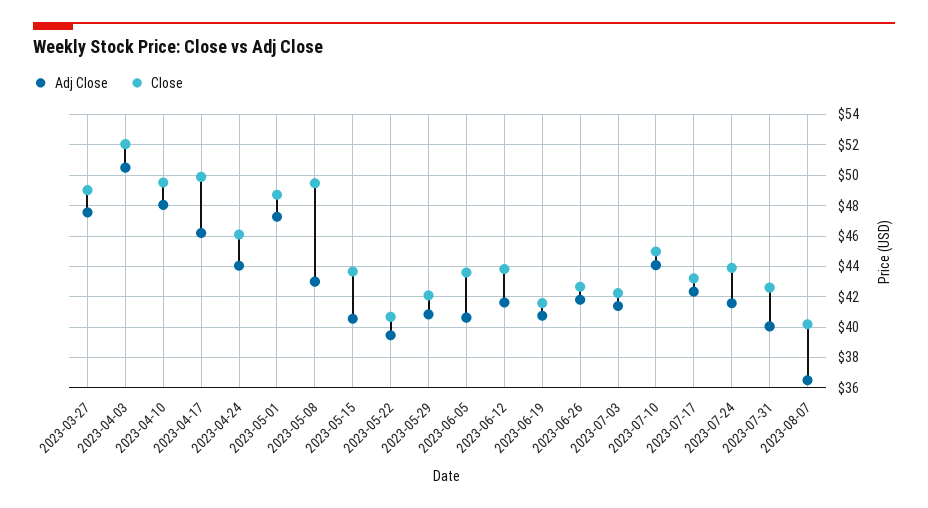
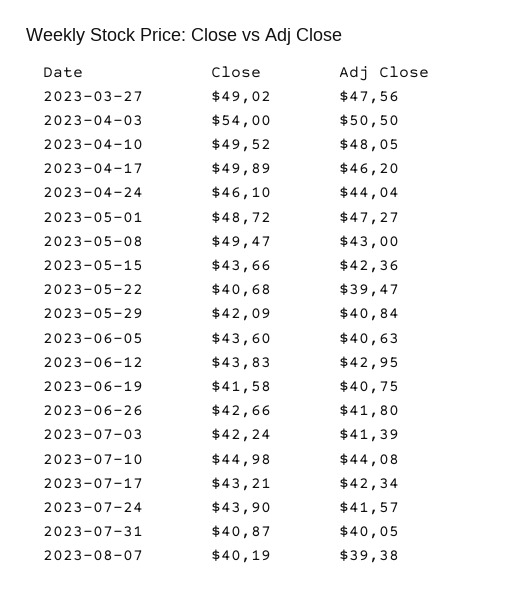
Close, 2023-04-03: 52 -> 54
Adj Close, 2023-05-15: 40.5 -> 42.36
Adj Close, 2023-06-12: 41.5 -> 42.95
Close, 2023-07-31: 42.5 -> 40.87
Adj Close, 2023-08-07: 36.5 -> 39.38

